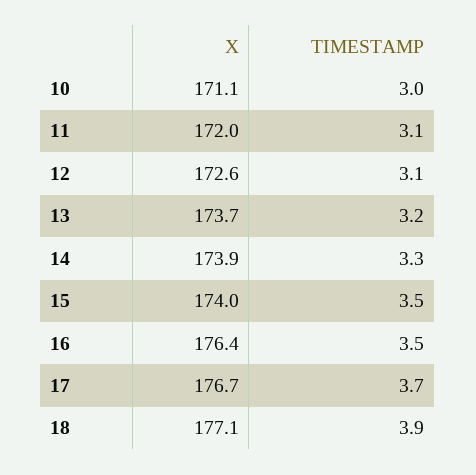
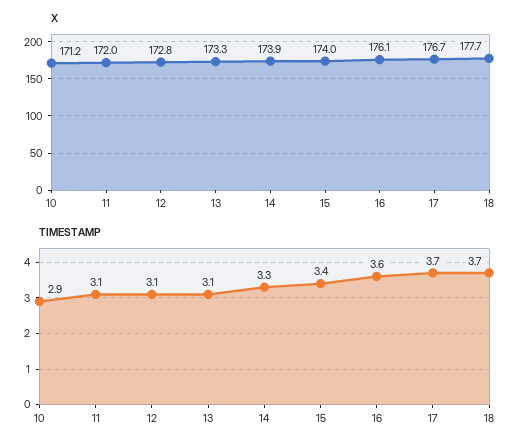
X, 10: 171.1 -> 171.2
TIMESTAMP, 10: 3 -> 2.9
X, 12: 172.6 -> 172.8
X, 13: 173.7 -> 173.3
TIMESTAMP, 13: 3.2 -> 3.1
TIMESTAMP, 15: 3.5 -> 3.4
X, 16: 176.4 -> 176.1
TIMESTAMP, 16: 3.5 -> 3.6
X, 18: 177.1 -> 177.7
TIMESTAMP, 18: 3.9 -> 3.7

